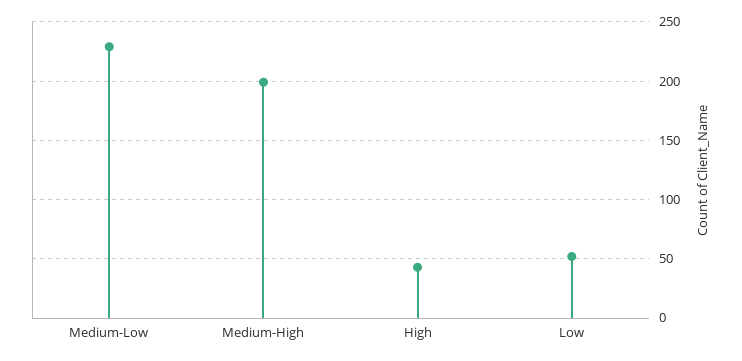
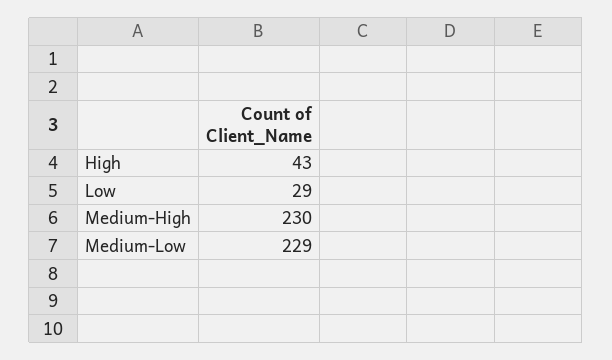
Medium-High: 200 -> 230
Low: 50 -> 29

